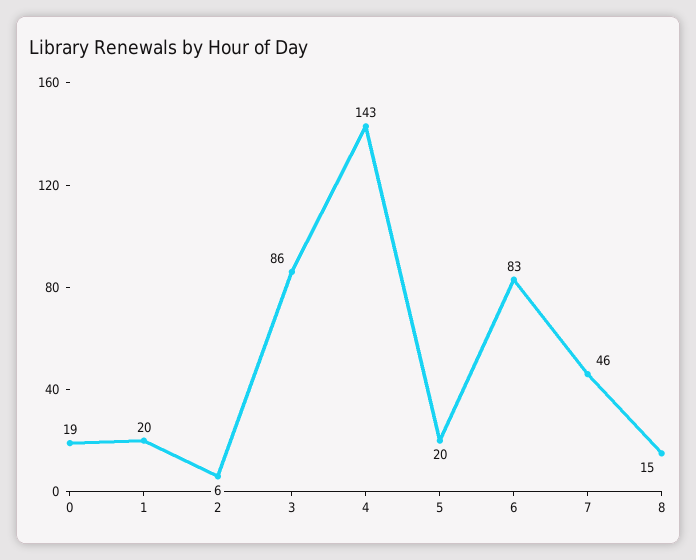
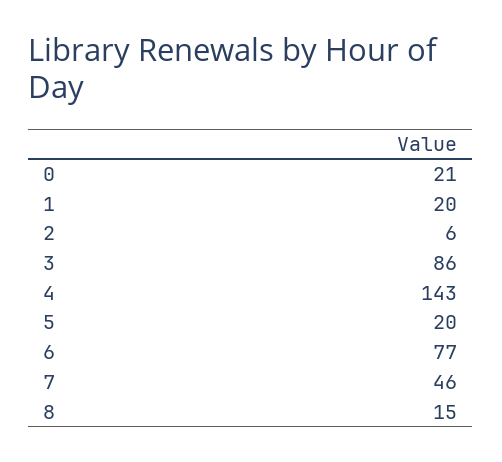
0: 19 -> 21
6: 83 -> 77

